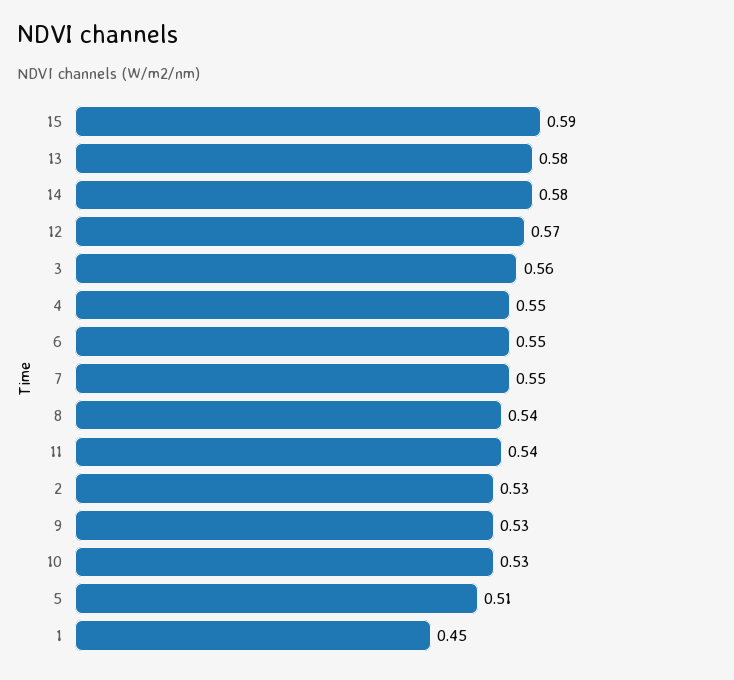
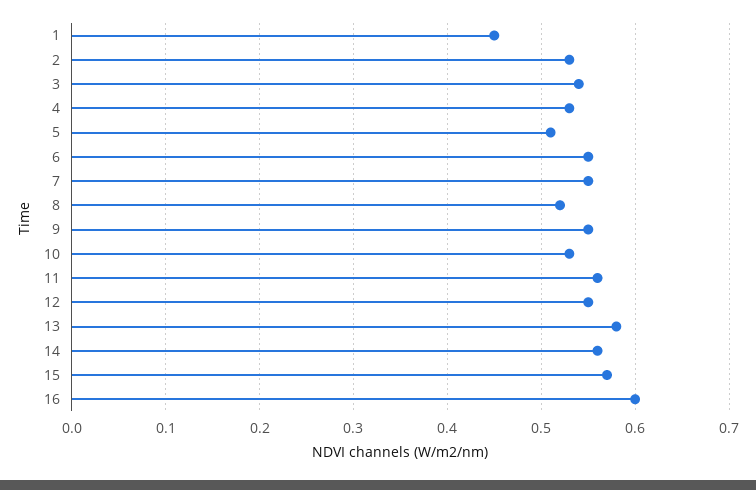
15: 0.59 -> 0.57
14: 0.58 -> 0.56
12: 0.57 -> 0.55
3: 0.56 -> 0.54
4: 0.55 -> 0.53
8: 0.54 -> 0.52
11: 0.54 -> 0.56
9: 0.53 -> 0.55
16: none -> 0.6

